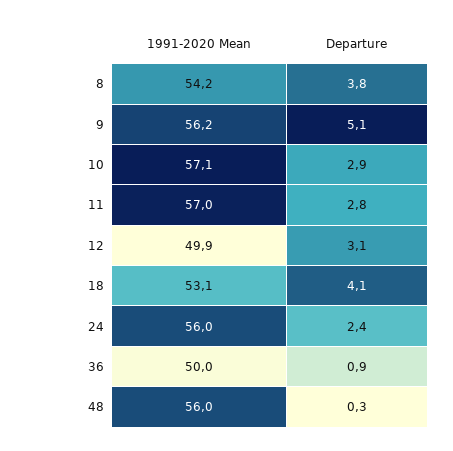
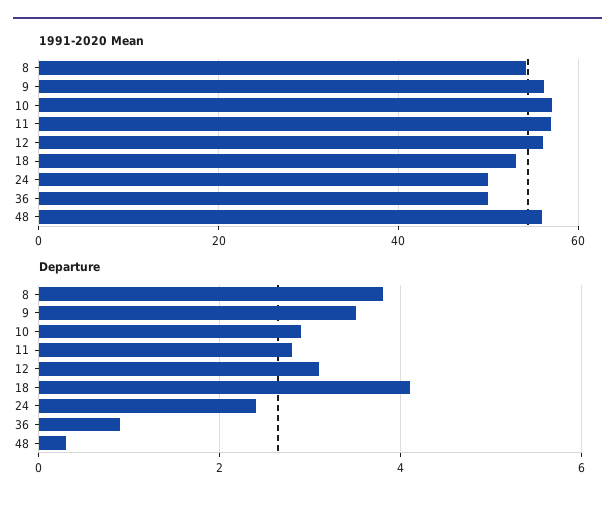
Departure, 9: 5.1 -> 3.5
1991-2020 Mean, 12: 49.9 -> 56
1991-2020 Mean, 24: 56 -> 50

